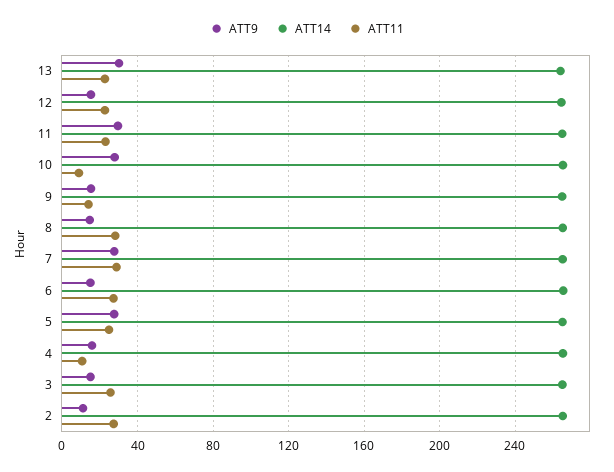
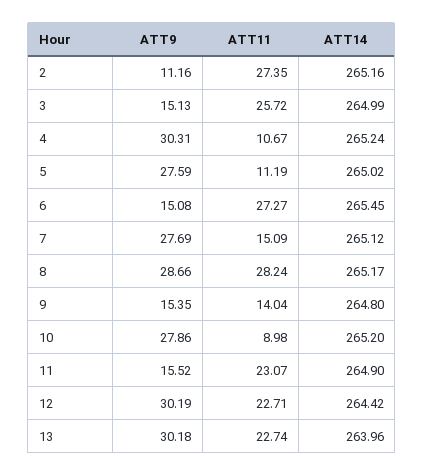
ATT9, 12: 15 -> 30.19
ATT9, 11: 30 -> 15.52
ATT9, 8: 15 -> 28.66
ATT11, 7: 30 -> 15.09
ATT11, 5: 25 -> 11.19
ATT9, 4: 15 -> 30.31

